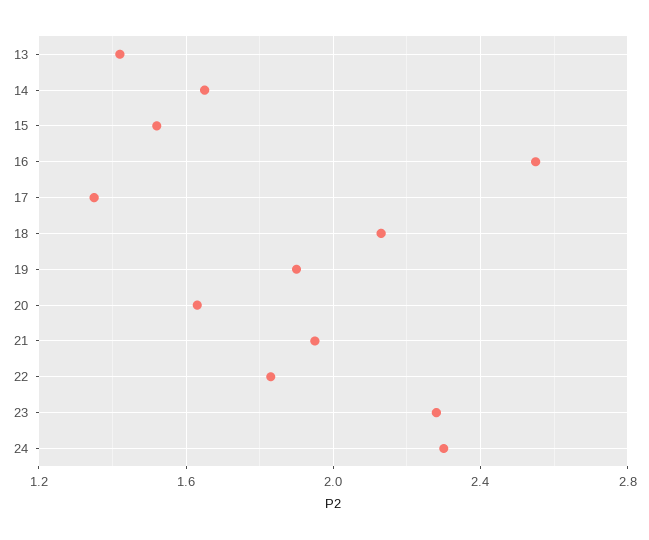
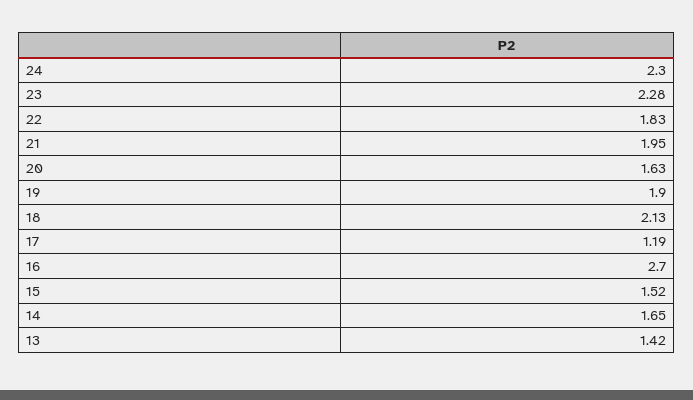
16: 2.55 -> 2.7
17: 1.35 -> 1.19

